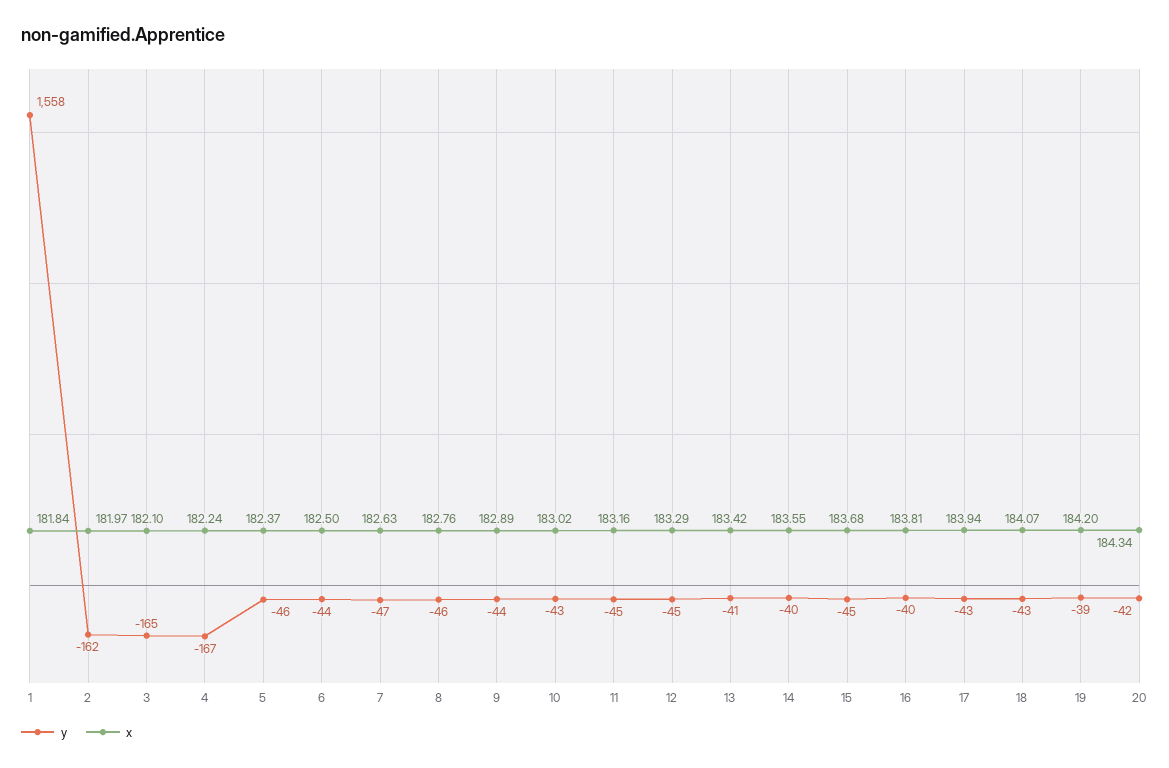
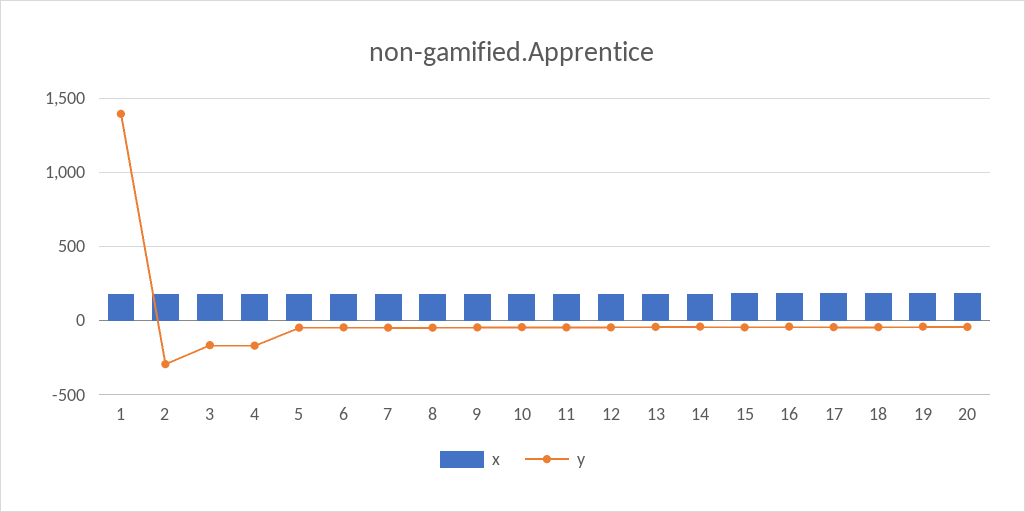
y, 1: 1558 -> 1400
y, 2: -162 -> -300

